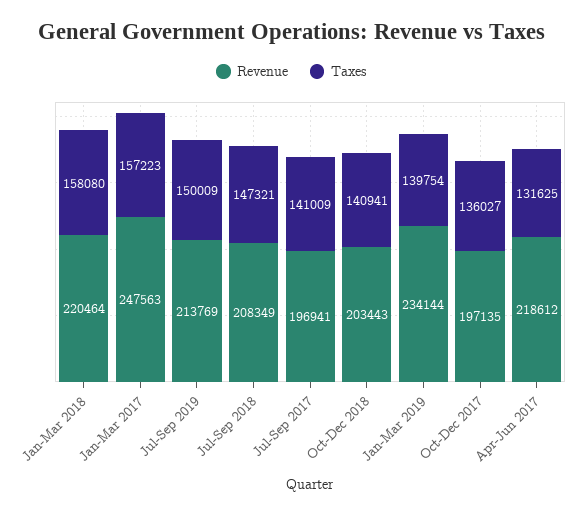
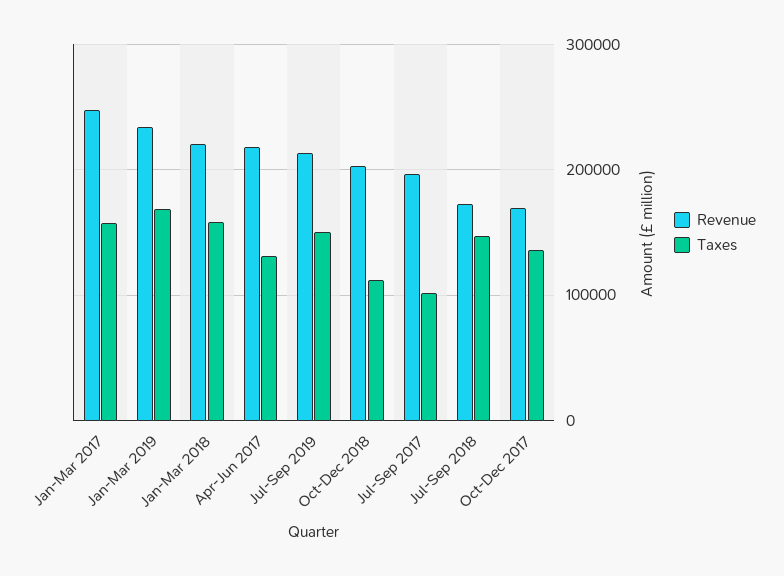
Revenue, Jul-Sep 2018: 208349 -> 170000
Taxes, Jul-Sep 2017: 141009 -> 100000
Taxes, Oct-Dec 2018: 140941 -> 110000
Taxes, Jan-Mar 2019: 139754 -> 170000
Revenue, Oct-Dec 2017: 197135 -> 170000

